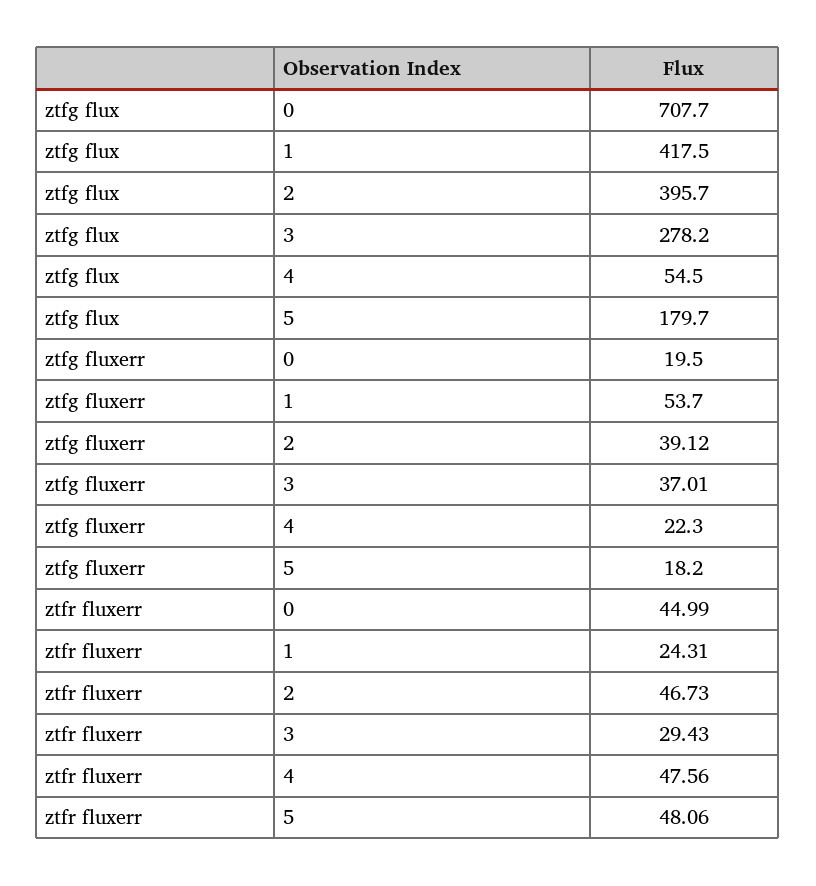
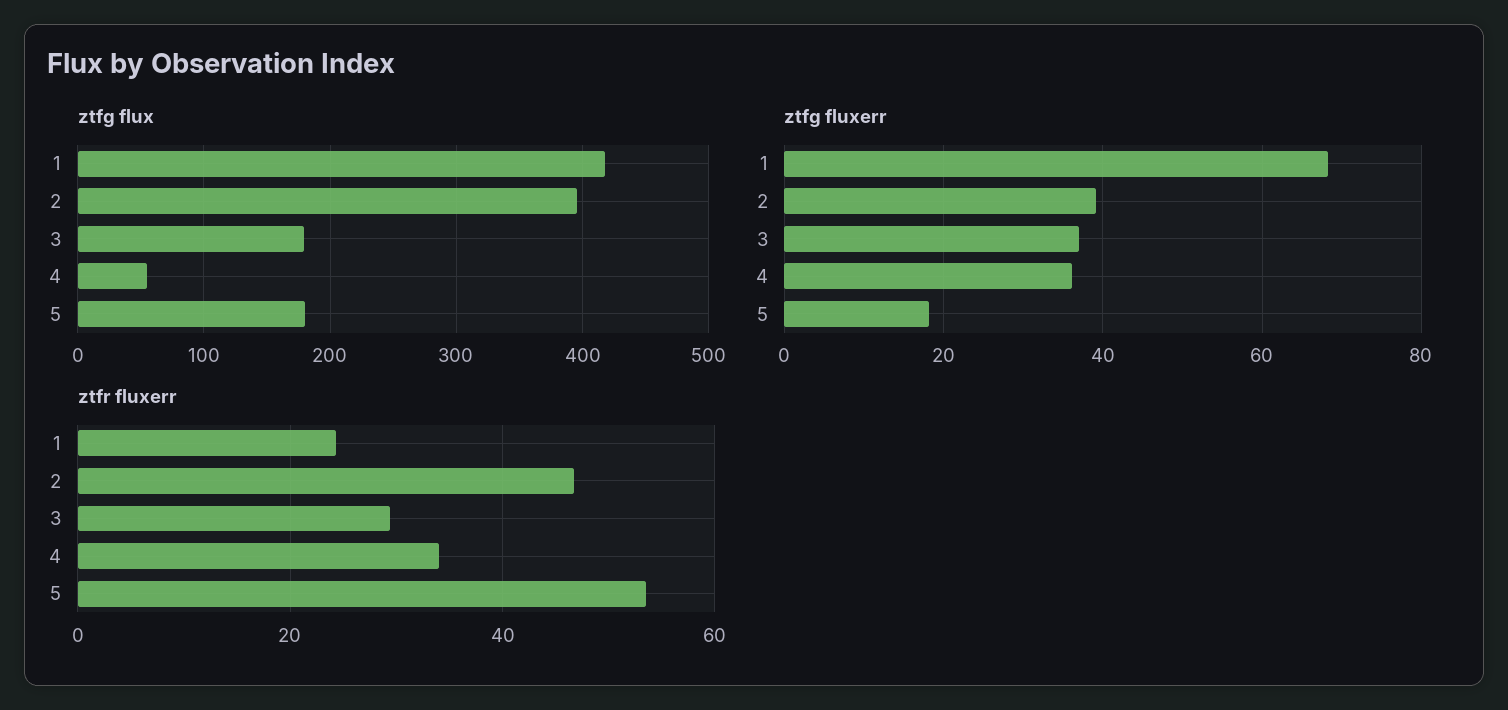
ztfg flux, 0: 707.7 -> none
ztfg flux, 3: 278.2 -> 180
ztfg fluxerr, 0: 19.5 -> none
ztfg fluxerr, 1: 53.7 -> 68
ztfg fluxerr, 4: 22.3 -> 36
ztfr fluxerr, 0: 44.99 -> none
ztfr fluxerr, 4: 47.56 -> 34
ztfr fluxerr, 5: 48.06 -> 54

